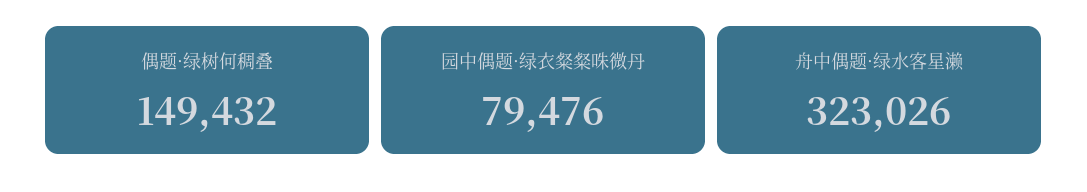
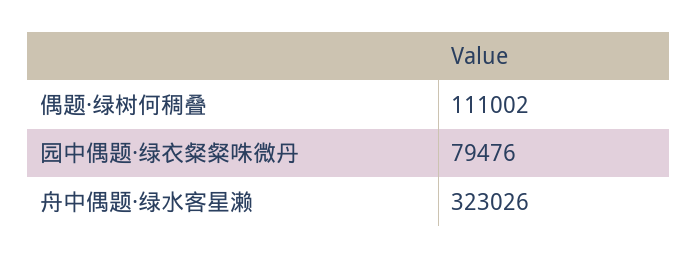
偶题·绿树何稠叠: 149432 -> 111002

